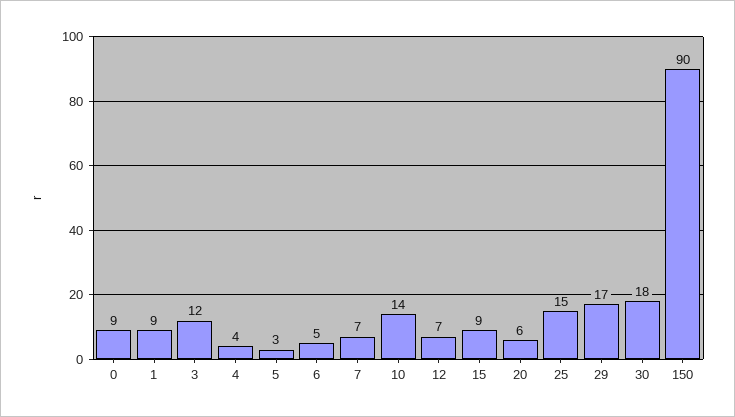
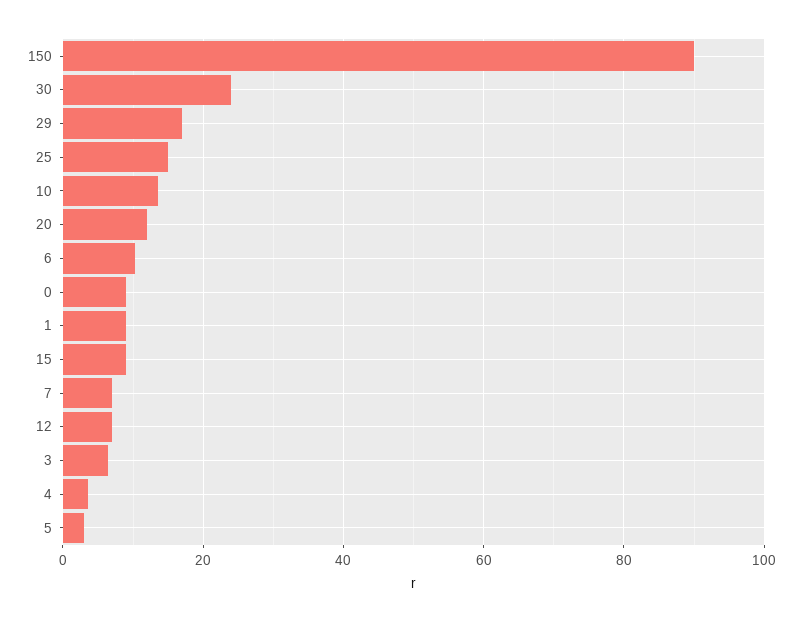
3: 12 -> 6
6: 5 -> 10
20: 6 -> 12
30: 18 -> 24

